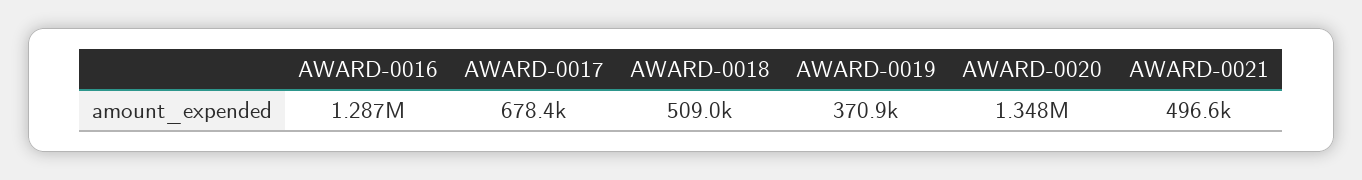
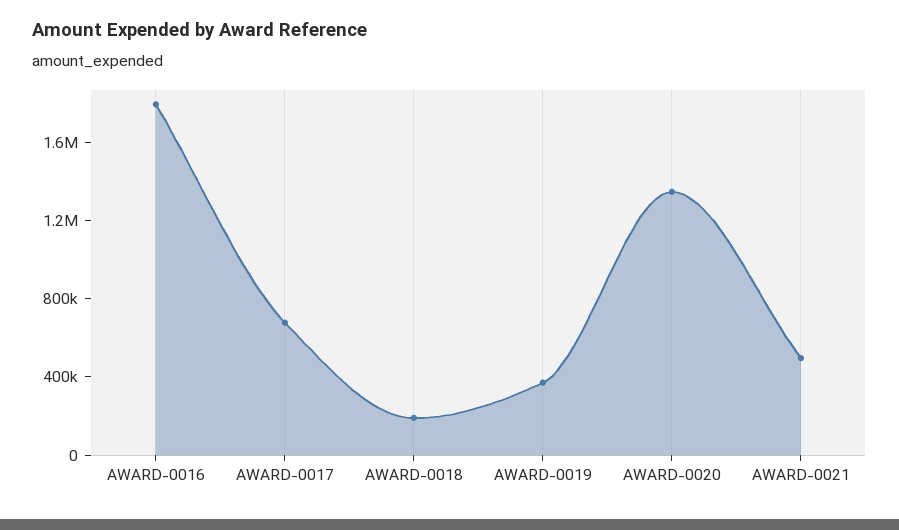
AWARD-0016: 1287000 -> 1800000
AWARD-0018: 509000 -> 200000

